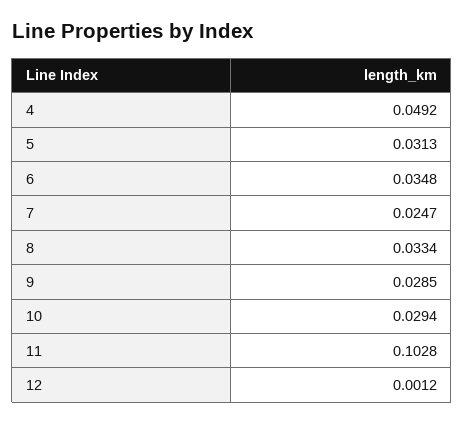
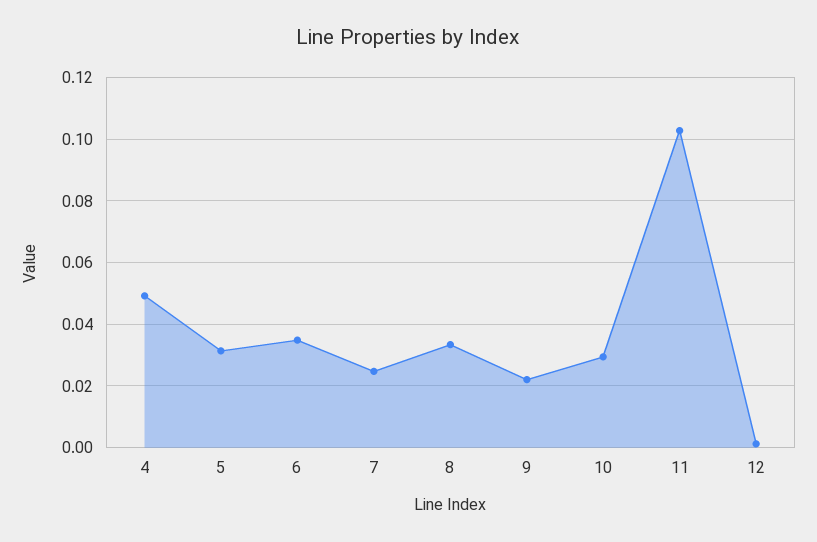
9: 0.0285 -> 0.022

